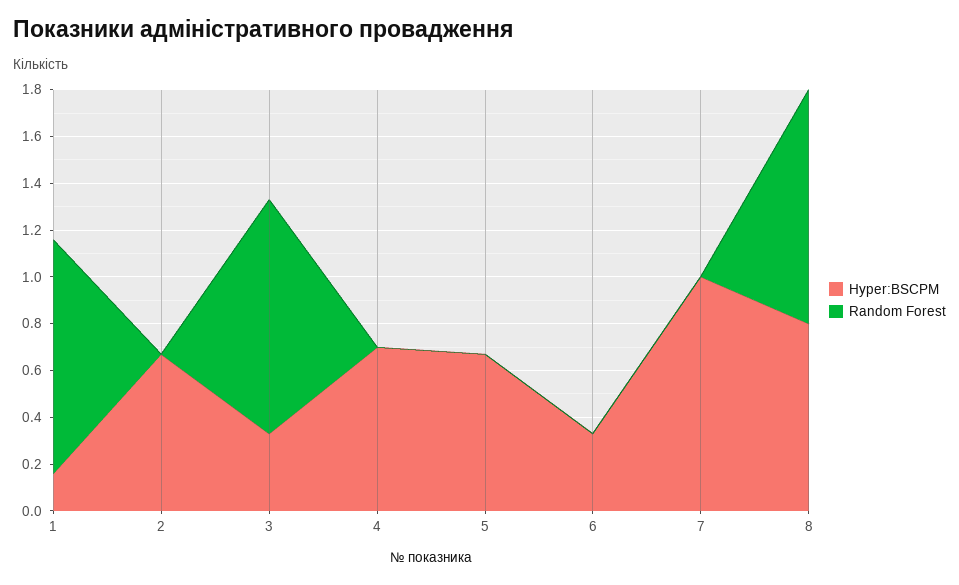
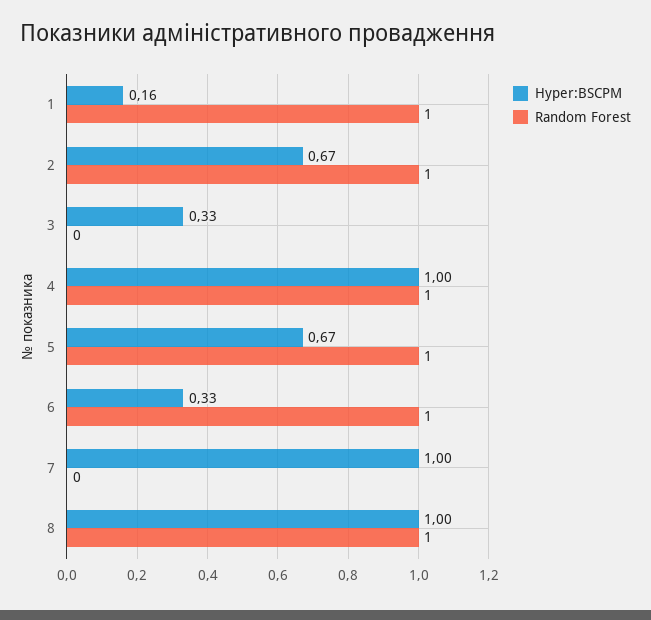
Random Forest, 2: 0 -> 1
Random Forest, 3: 1 -> 0
Hyper:BSCPM, 4: 0.7 -> 1
Random Forest, 4: 0 -> 1
Random Forest, 5: 0 -> 1
Random Forest, 6: 0 -> 1
Hyper:BSCPM, 8: 0.8 -> 1

